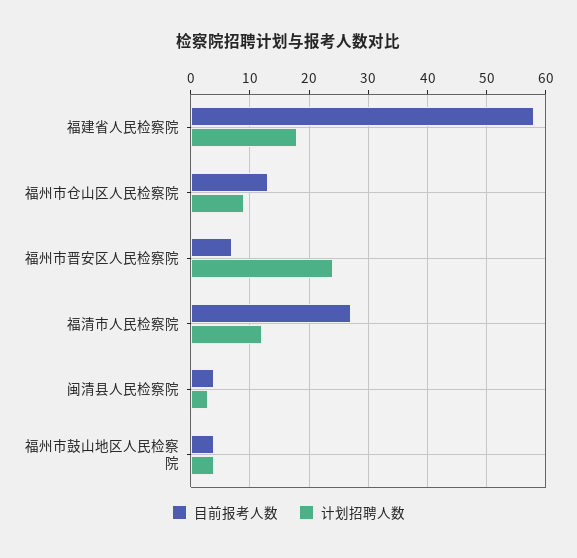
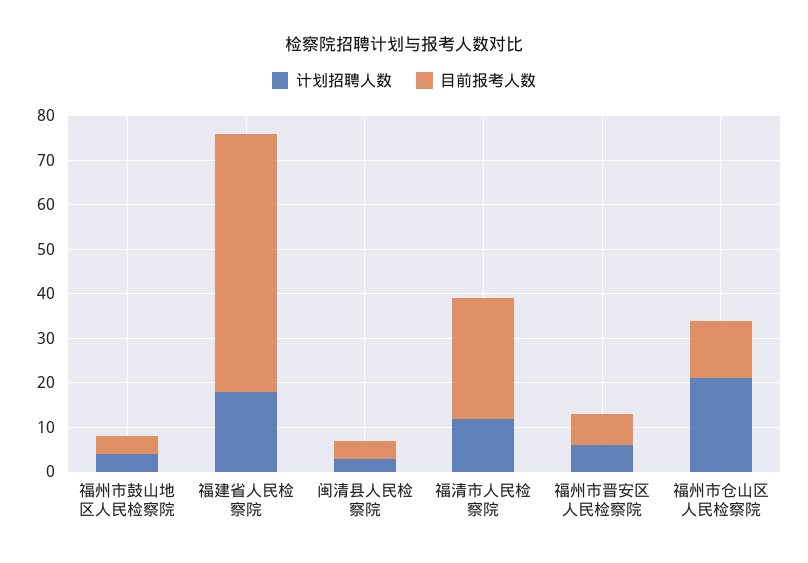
计划招聘人数, 福州市仓山区人民检察院: 10 -> 20
计划招聘人数, 福州市晋安区人民检察院: 25 -> 5

